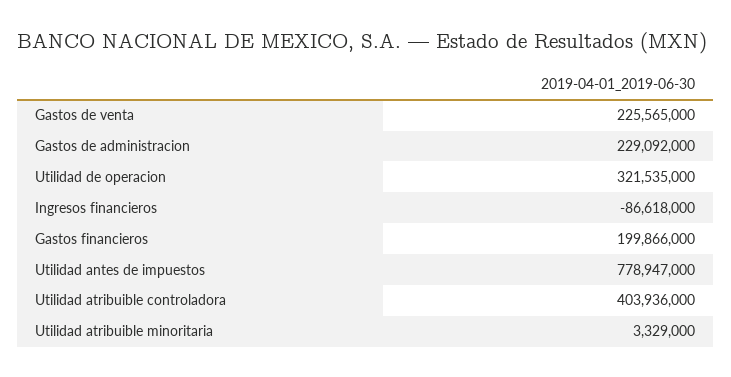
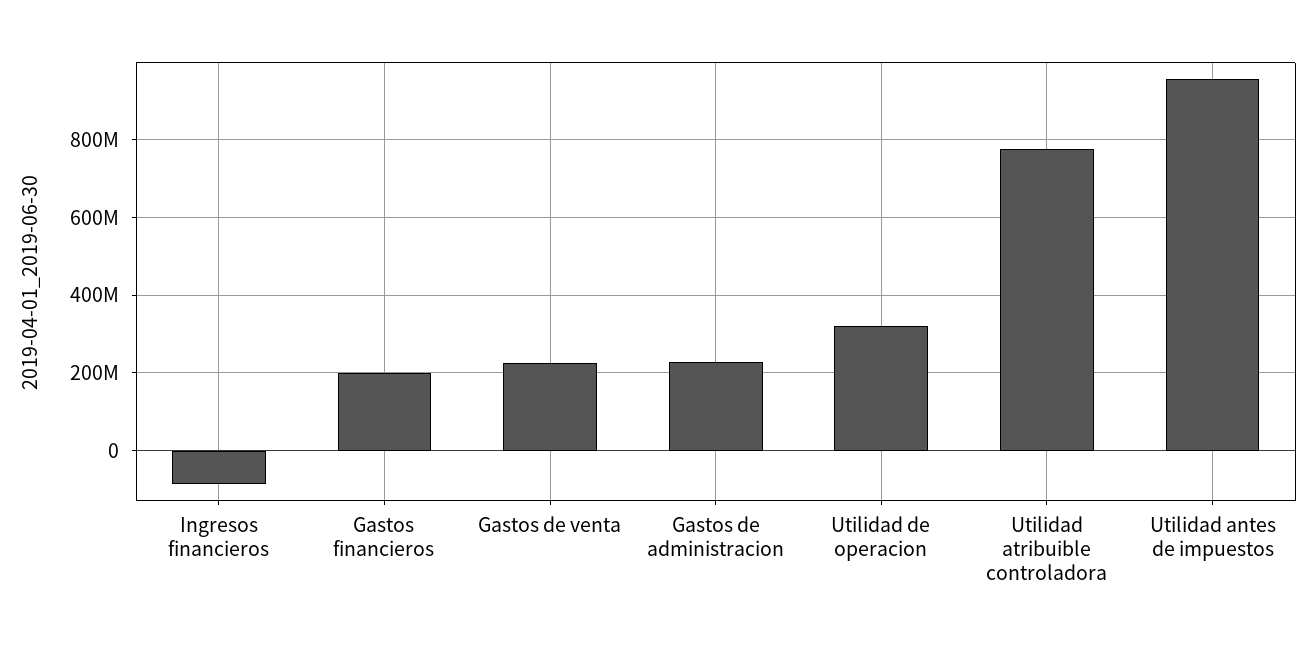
Utilidad antes de impuestos: 778947000 -> 960000000
Utilidad atribuible controladora: 403936000 -> 780000000
Utilidad atribuible minoritaria: 3329000 -> none

